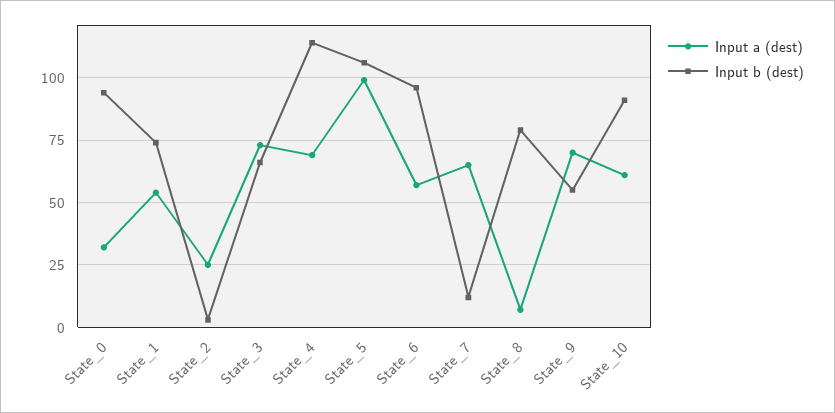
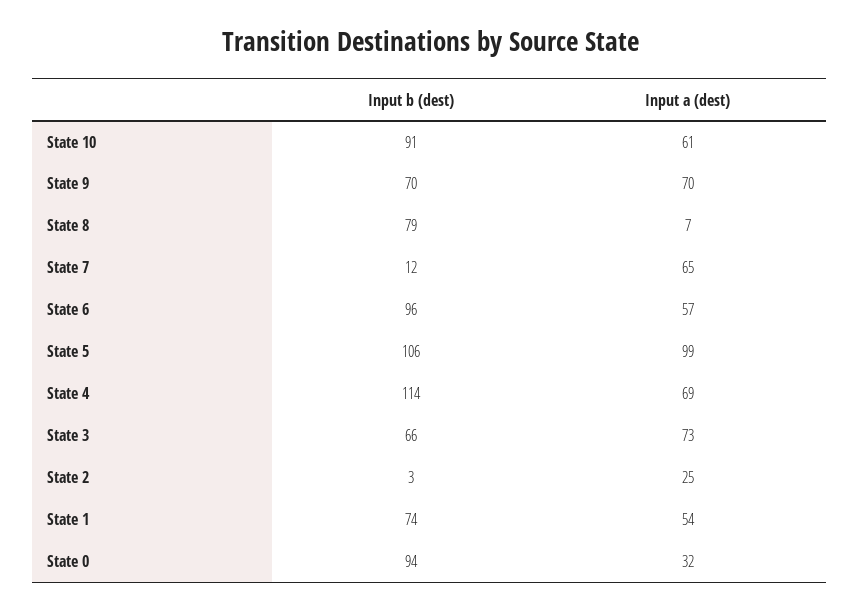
Input b (dest), State_9: 55 -> 70

